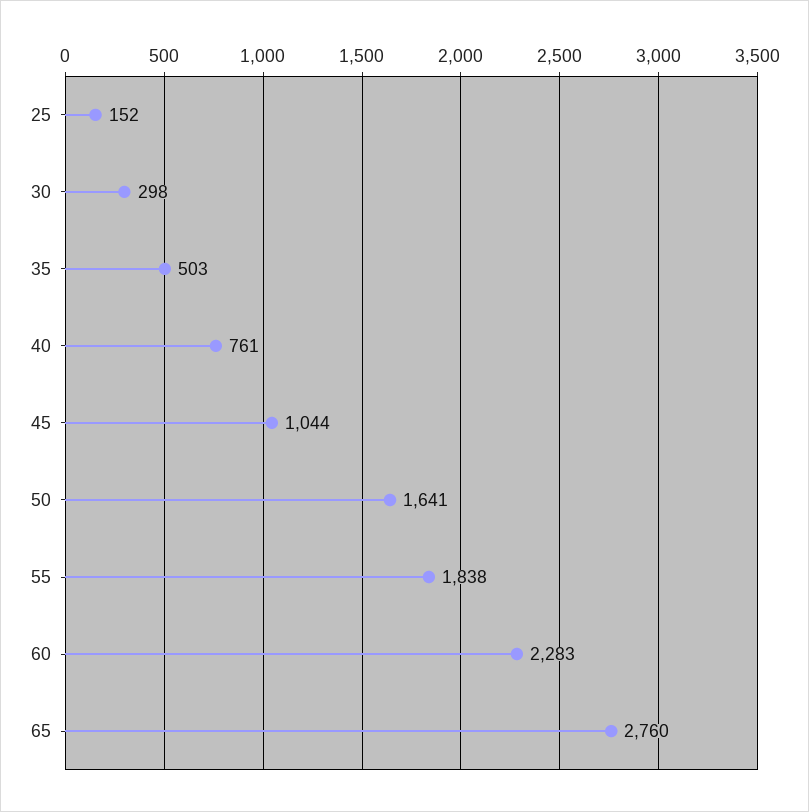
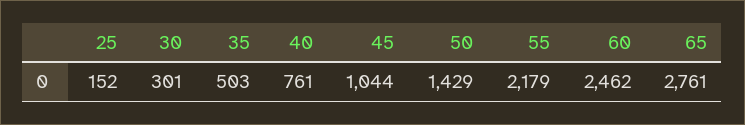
30: 298 -> 301
50: 1641 -> 1429
55: 1838 -> 2179
60: 2283 -> 2462
65: 2760 -> 2761

